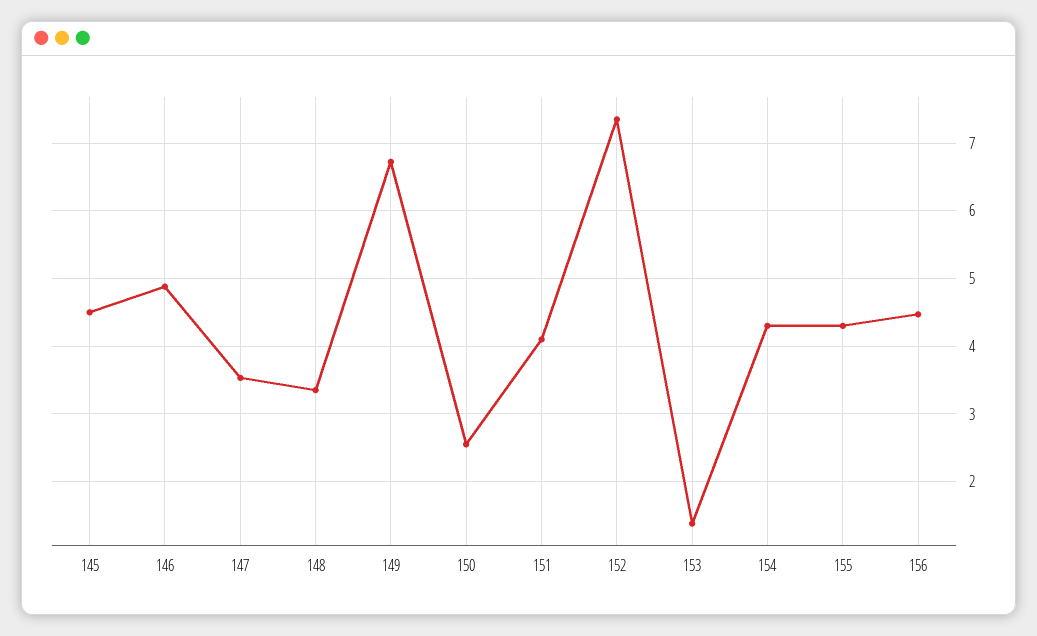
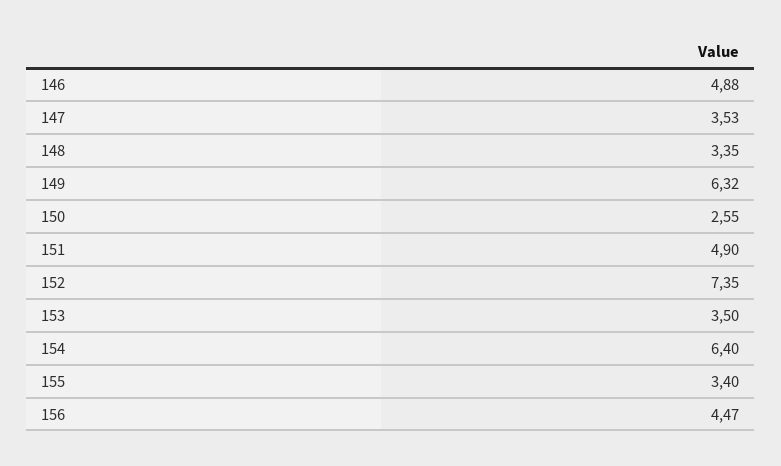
145: 4.5 -> none
149: 6.7 -> 6.32
151: 4.1 -> 4.9
153: 1.4 -> 3.5
154: 4.3 -> 6.4
155: 4.3 -> 3.4

